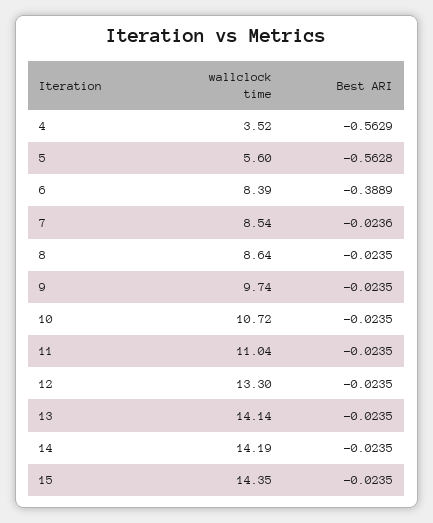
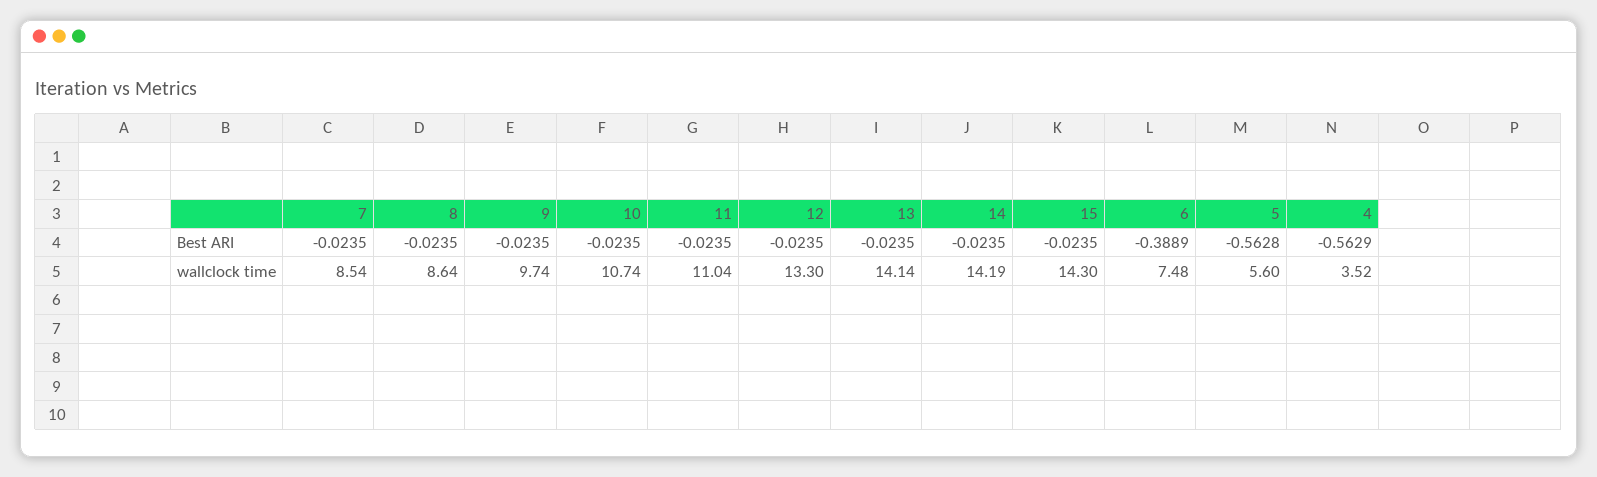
wallclock time, 6: 8.39 -> 7.48
Best ARI, 7: -0.0236 -> -0.0235
wallclock time, 10: 10.72 -> 10.74
wallclock time, 15: 14.35 -> 14.3

